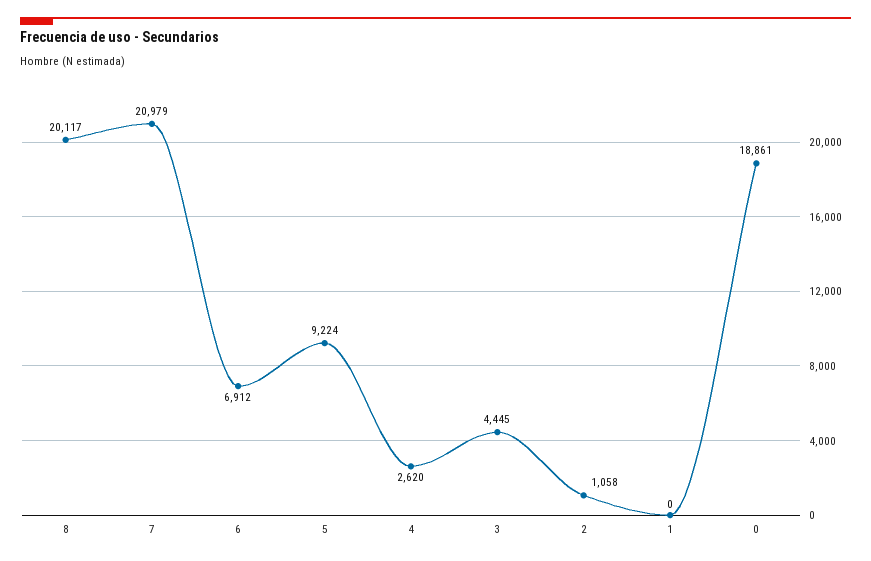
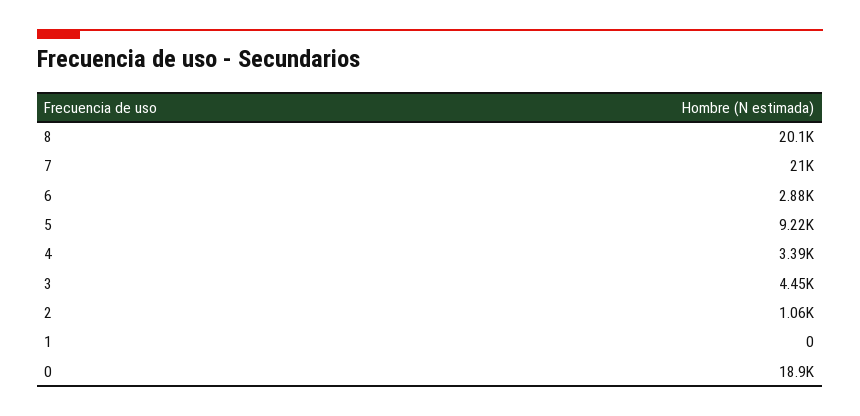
6: 6912 -> 2880
4: 2620 -> 3390

